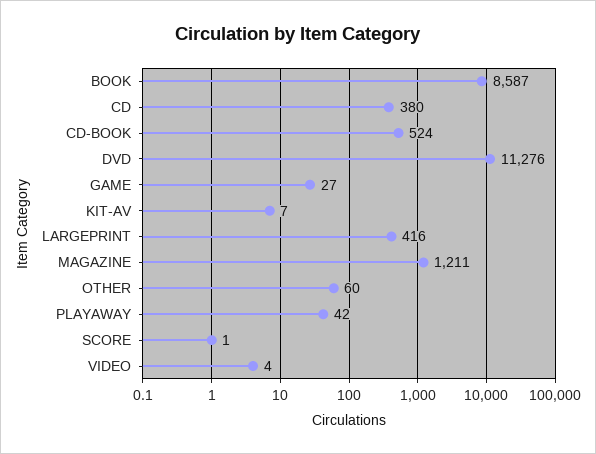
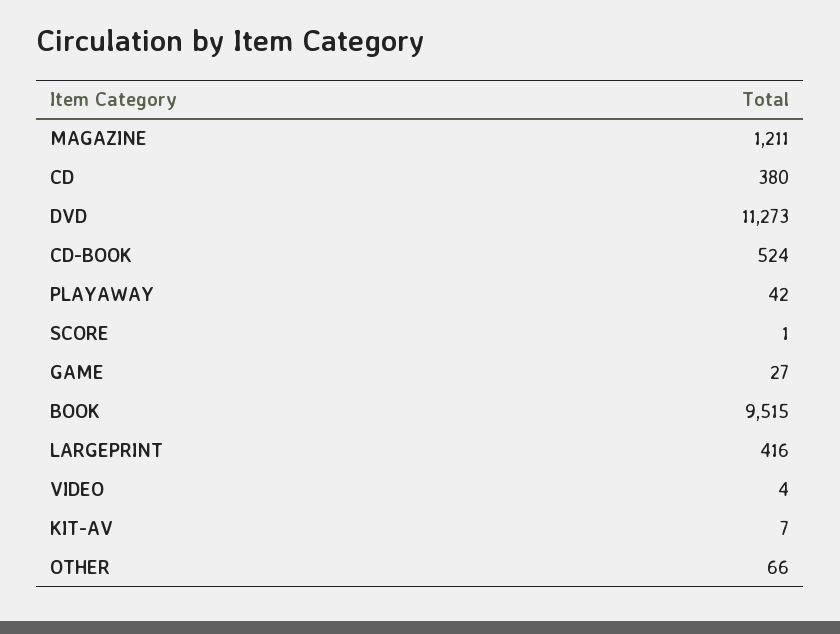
BOOK: 8587 -> 9515
DVD: 11276 -> 11273
OTHER: 60 -> 66

